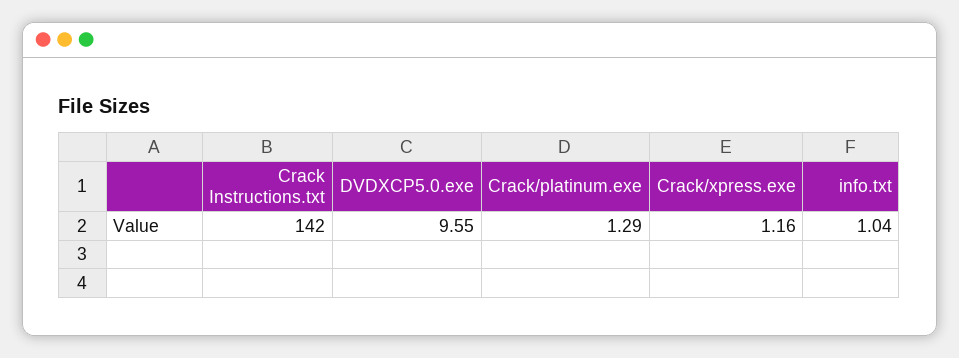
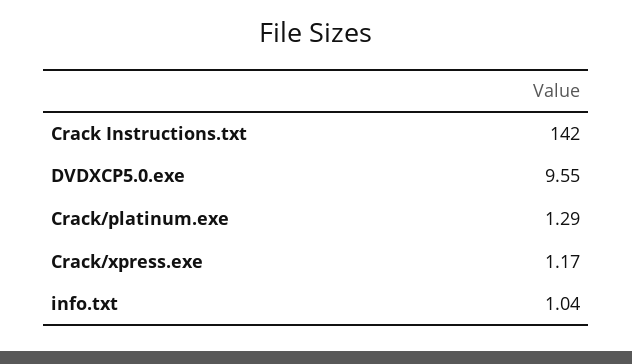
Crack/xpress.exe: 1.16 -> 1.17

